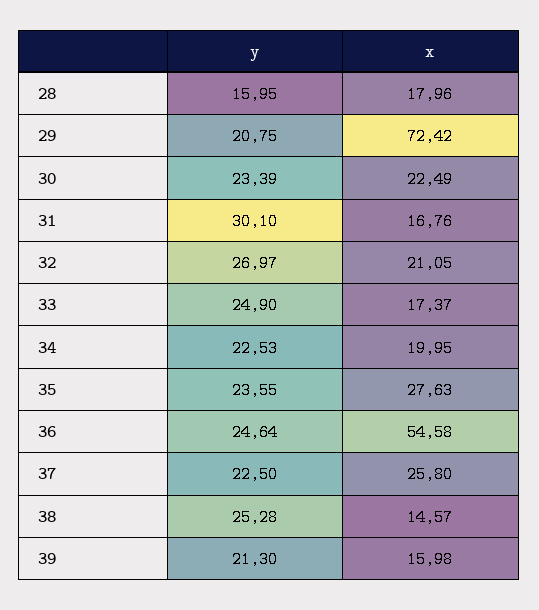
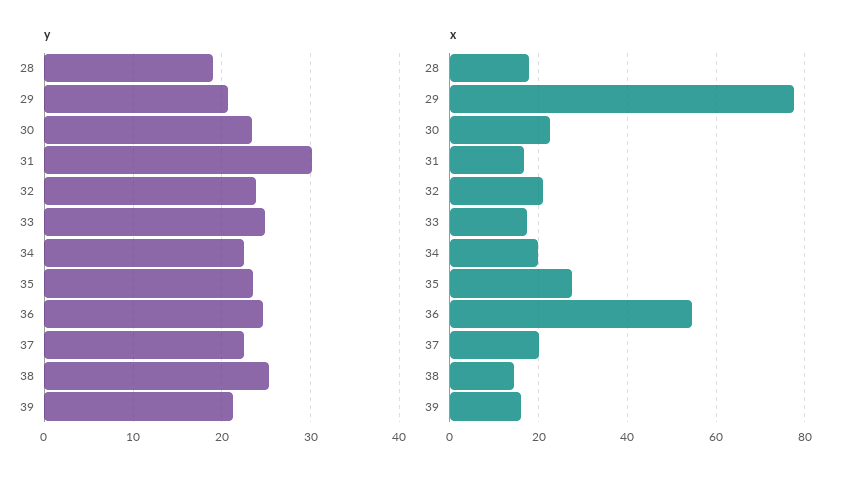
y, 28: 15.95 -> 19
x, 29: 72.42 -> 78
y, 32: 26.97 -> 24
x, 37: 25.8 -> 20

